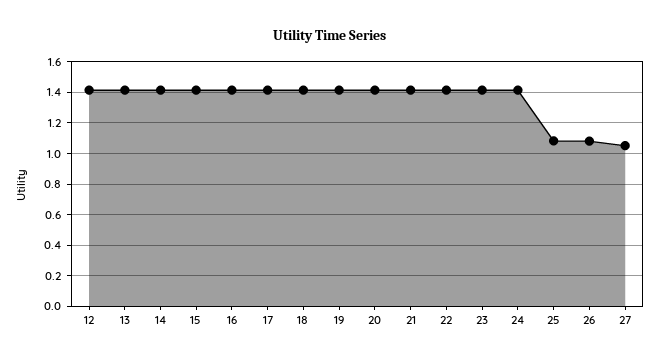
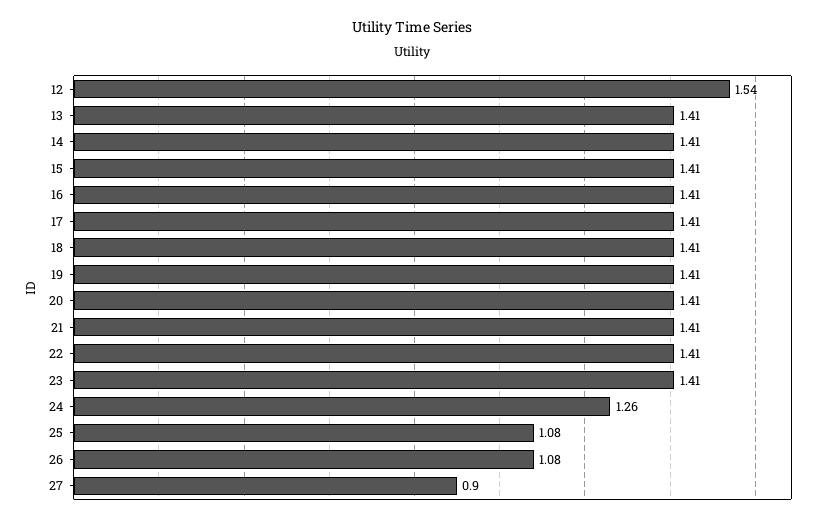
12: 1.4 -> 1.54
24: 1.4 -> 1.26
27: 1.05 -> 0.9

